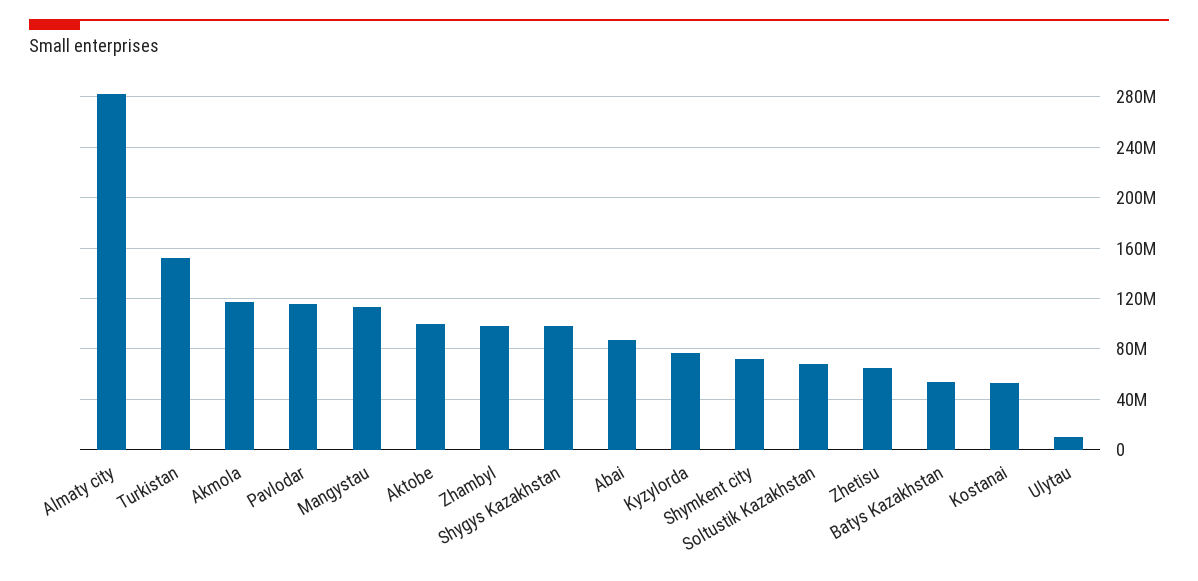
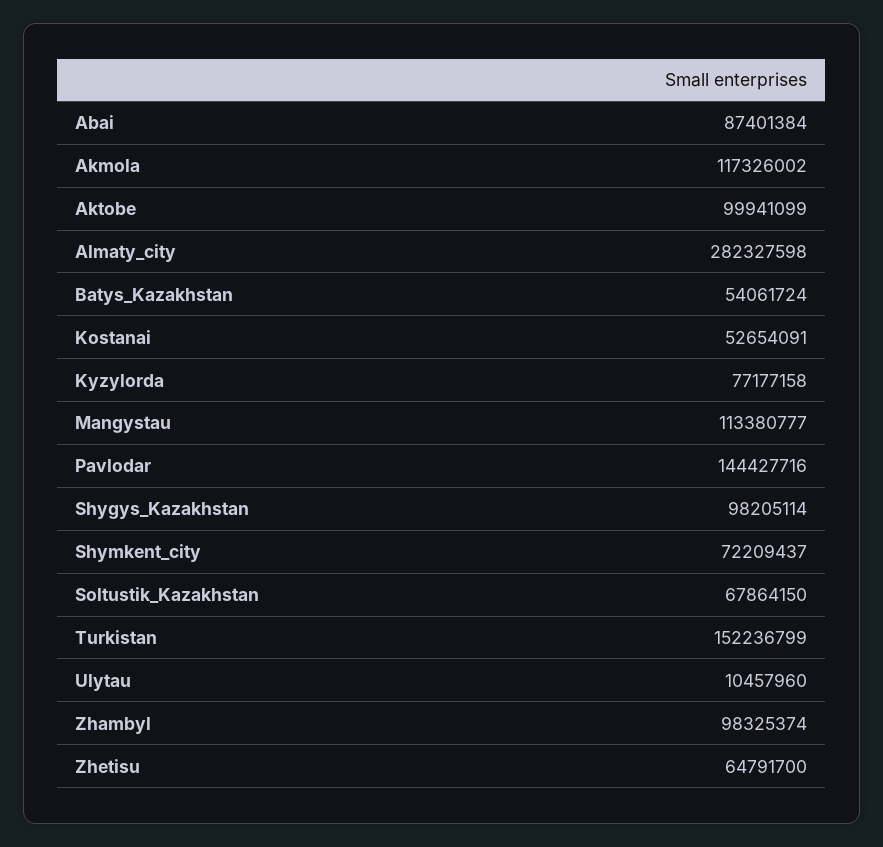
Pavlodar: 115000000 -> 144427716

